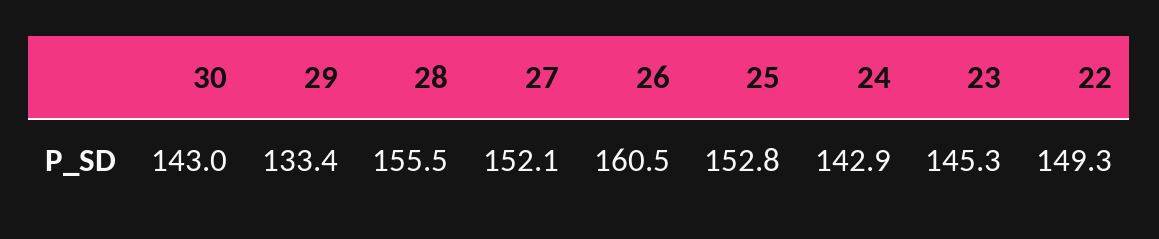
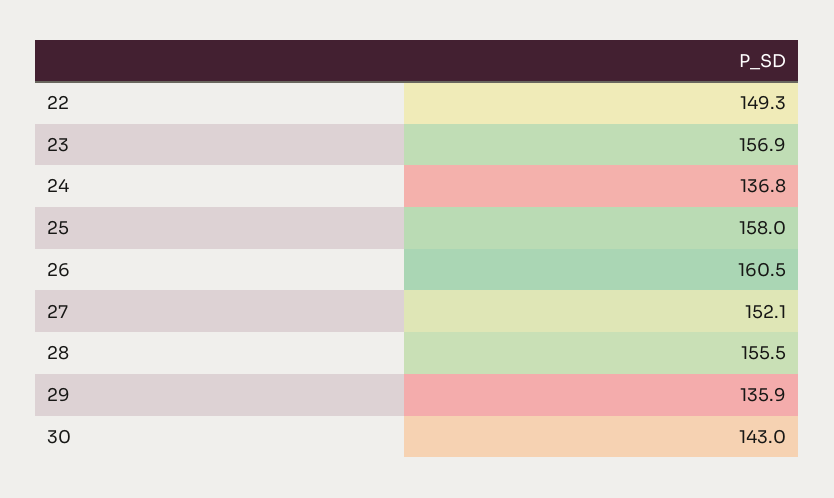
29: 133.4 -> 135.9
25: 152.8 -> 158
24: 142.9 -> 136.8
23: 145.3 -> 156.9

